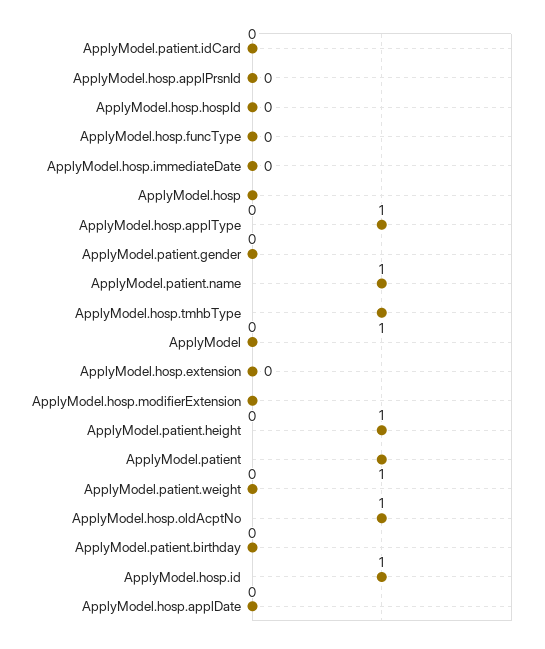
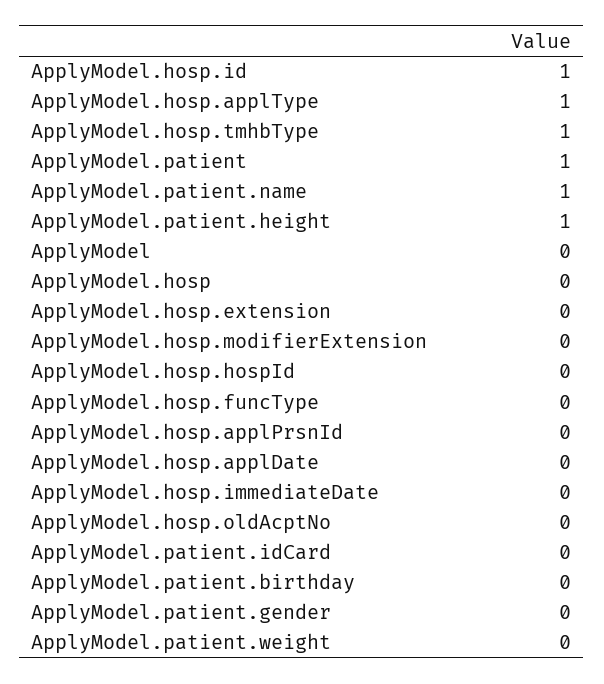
ApplyModel.hosp.oldAcptNo: 1 -> 0

